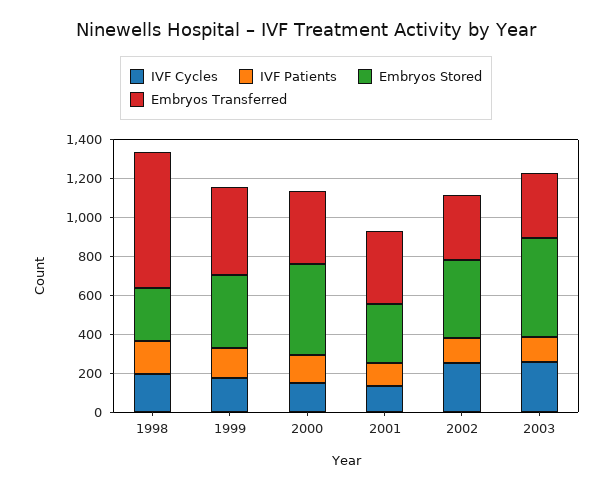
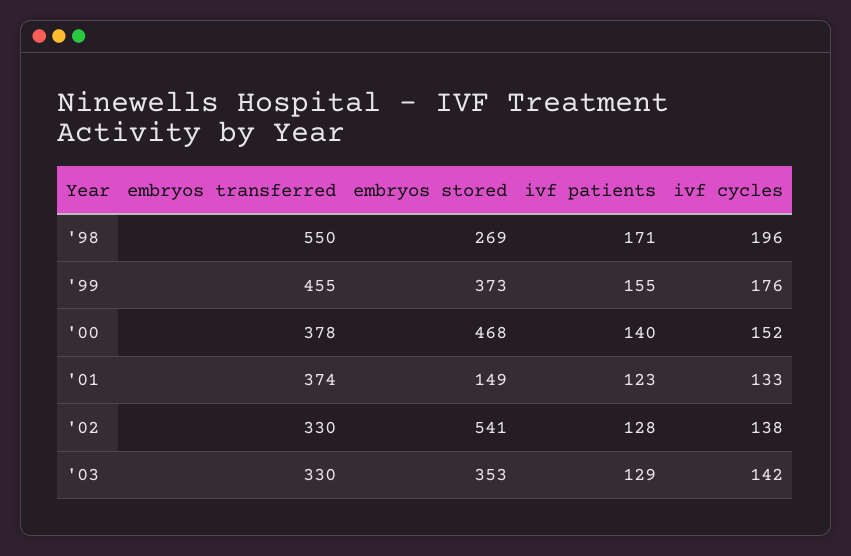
Embryos Transferred, 1998: 700 -> 550
Embryos Stored, 2001: 300 -> 149
IVF Cycles, 2002: 250 -> 138
Embryos Stored, 2002: 400 -> 541
IVF Cycles, 2003: 250 -> 142
Embryos Stored, 2003: 500 -> 353

